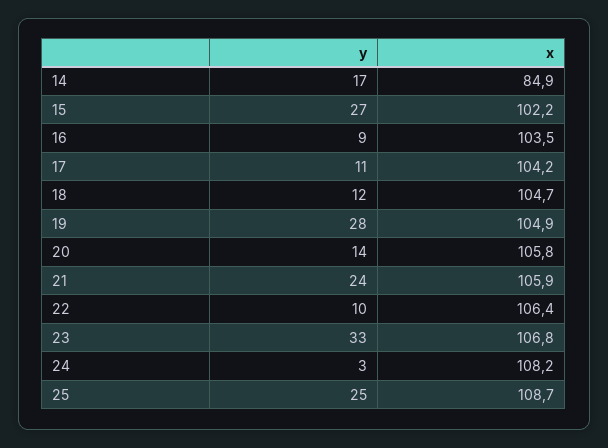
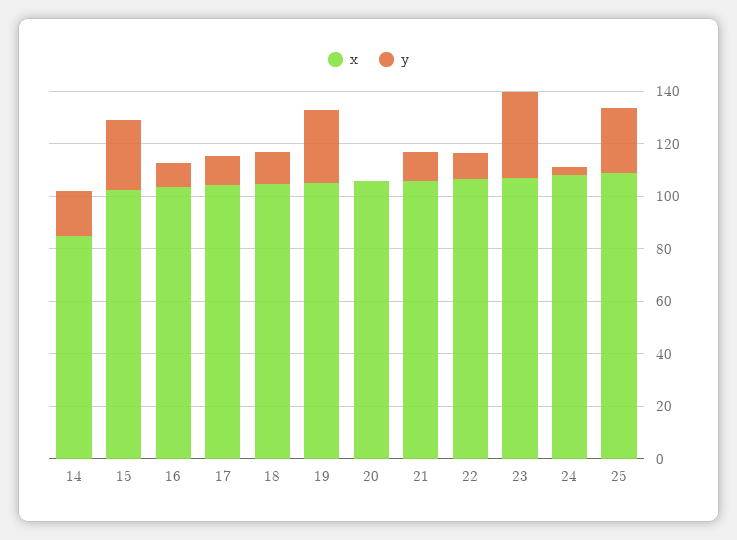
y, 20: 14 -> 0
y, 21: 24 -> 10

